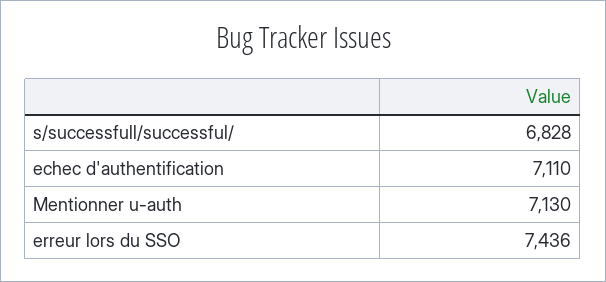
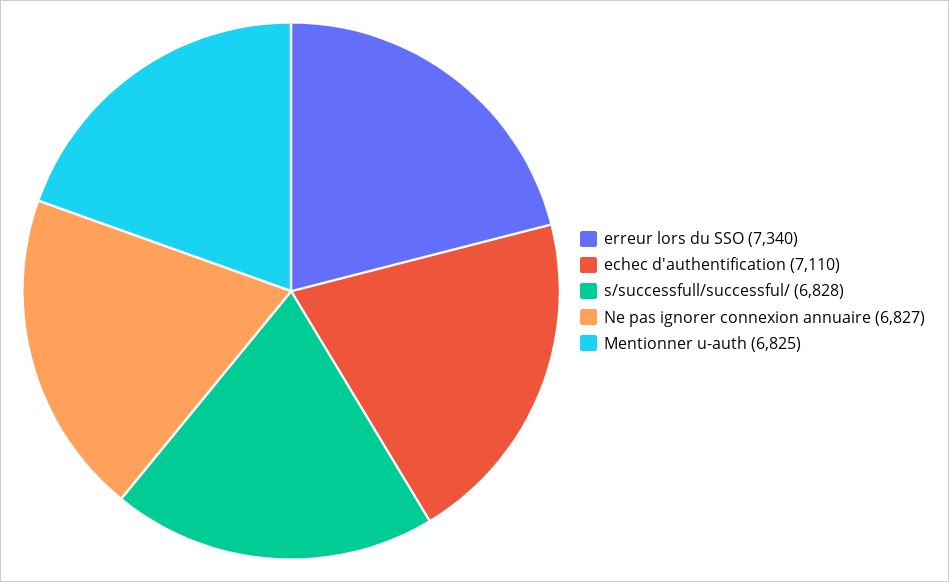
Mentionner u-auth: 7130 -> 6825
erreur lors du SSO: 7436 -> 7340
Ne pas ignorer connexion annuaire: none -> 6827

